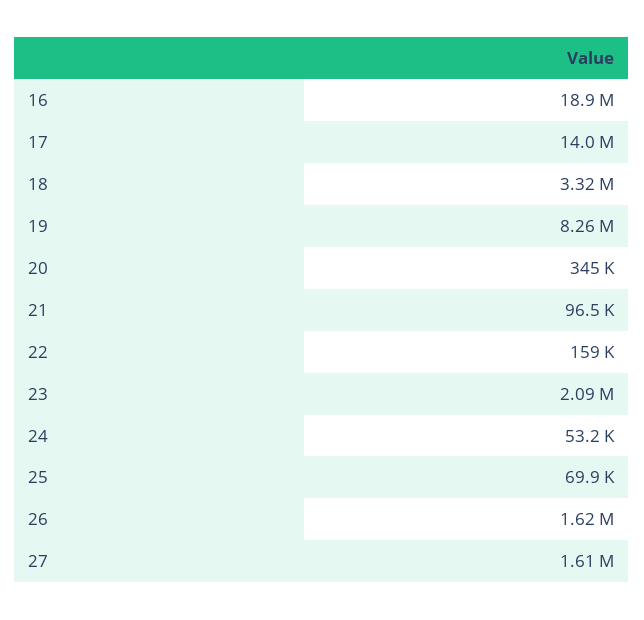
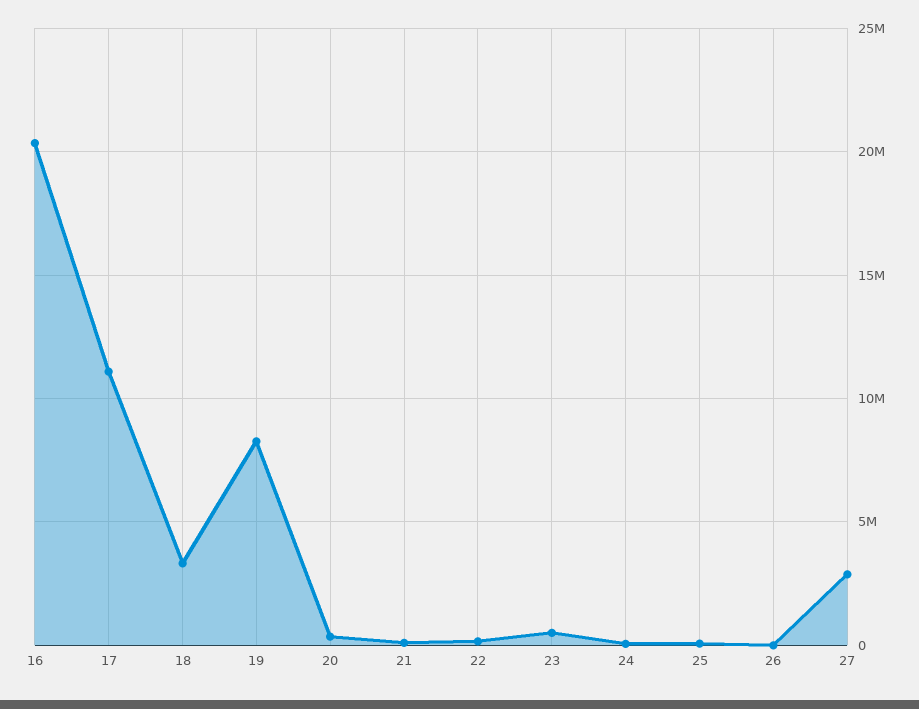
16: 18900000 -> 20500000
17: 14000000 -> 11000000
23: 2090000 -> 500000
26: 1620000 -> 0
27: 1610000 -> 3000000

